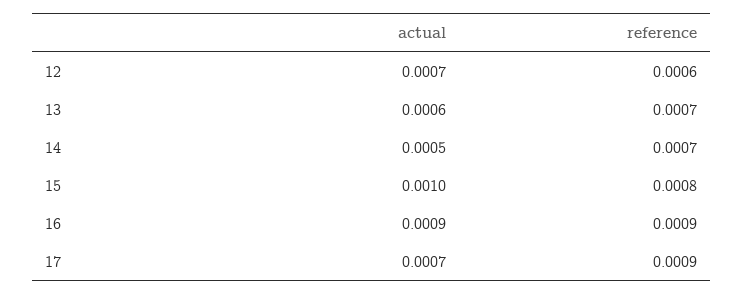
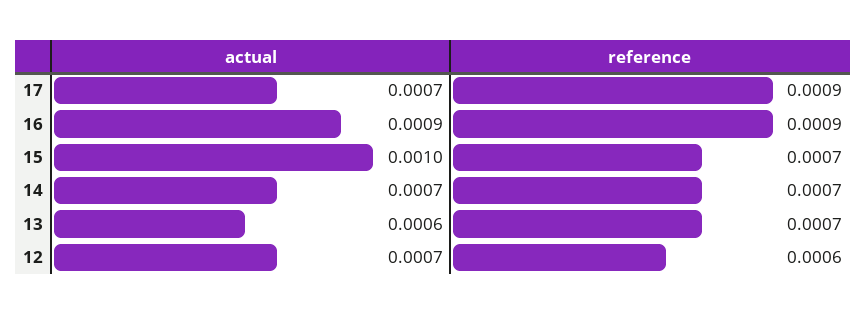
actual, 14: 0.0005 -> 0.0007
reference, 15: 0.0008 -> 0.0007

